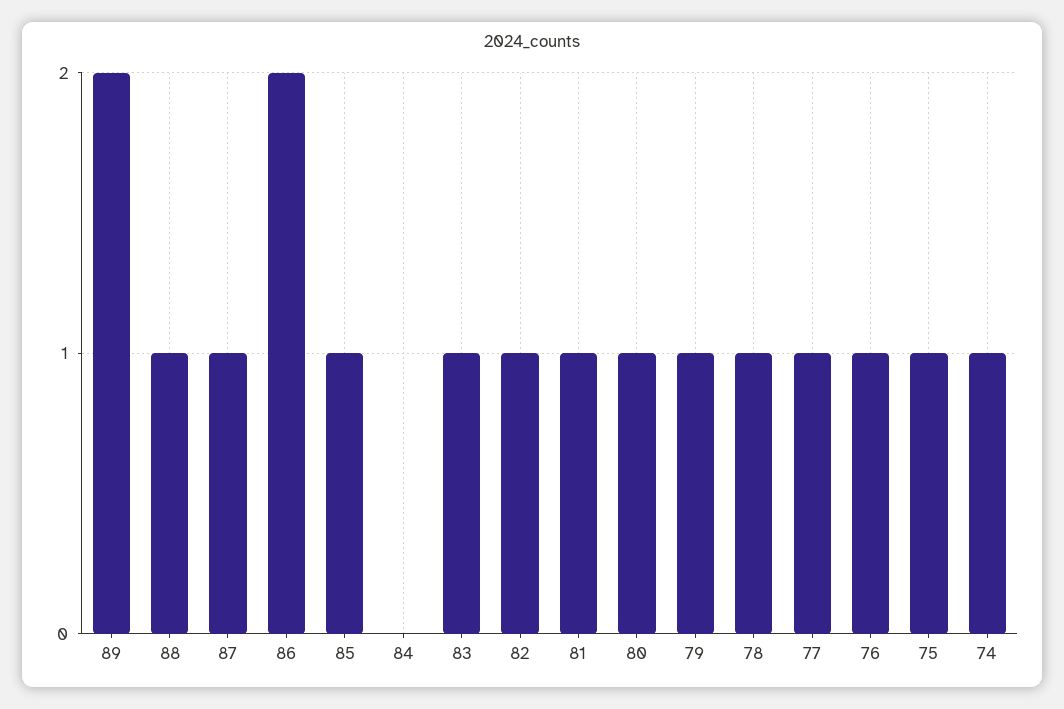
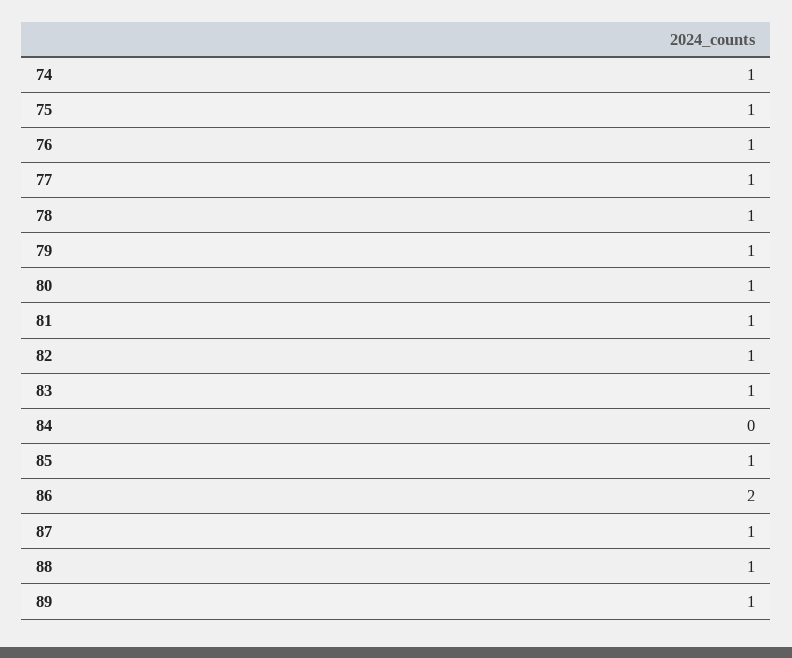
89: 2 -> 1

